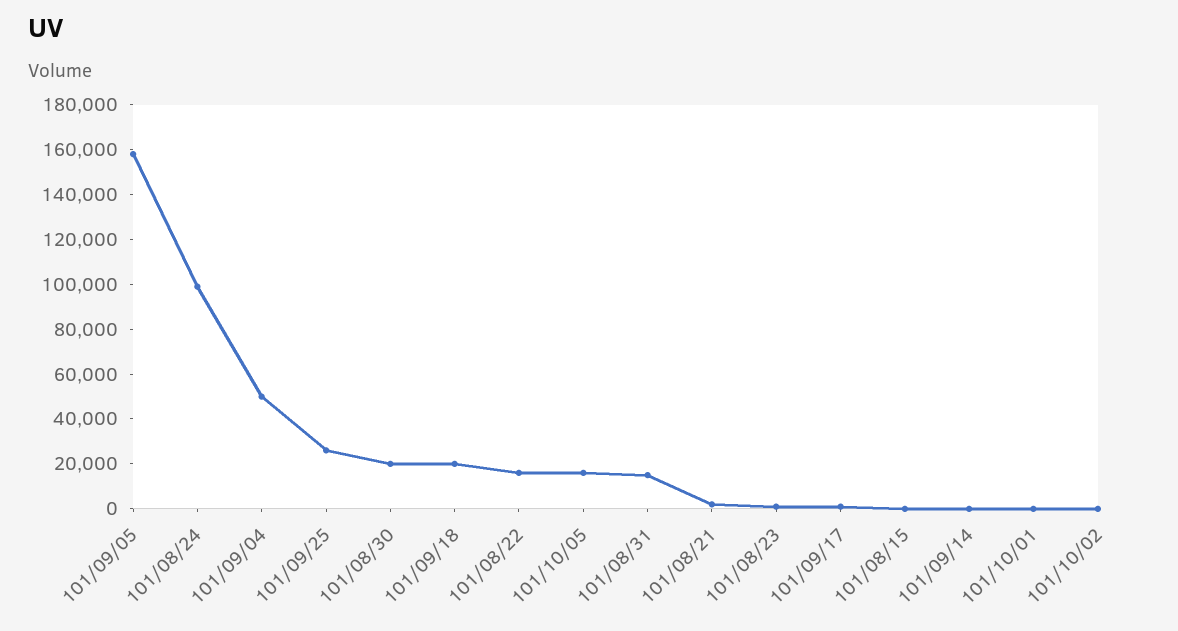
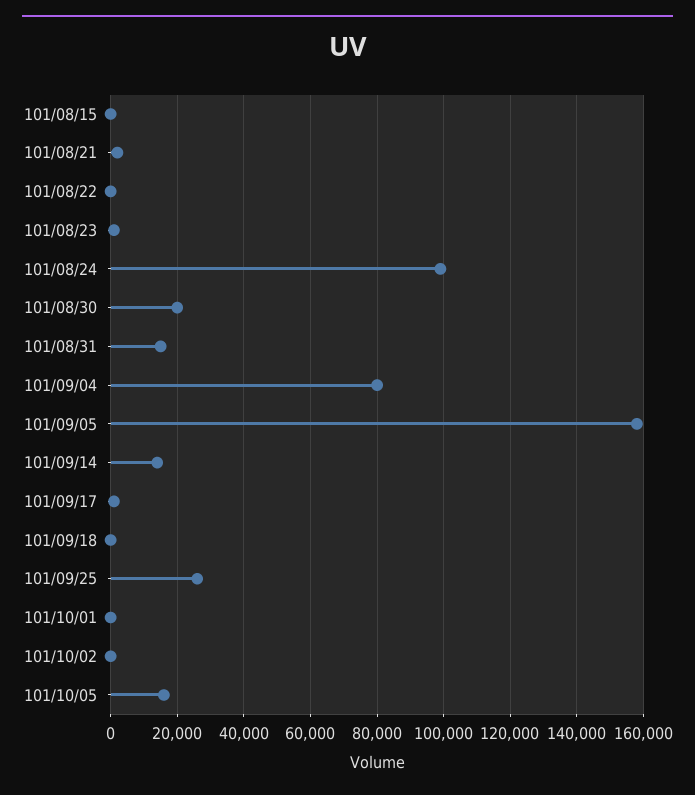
101/09/04: 50000 -> 80000
101/09/18: 20000 -> 0
101/08/22: 15000 -> 0
101/09/14: 0 -> 14000

